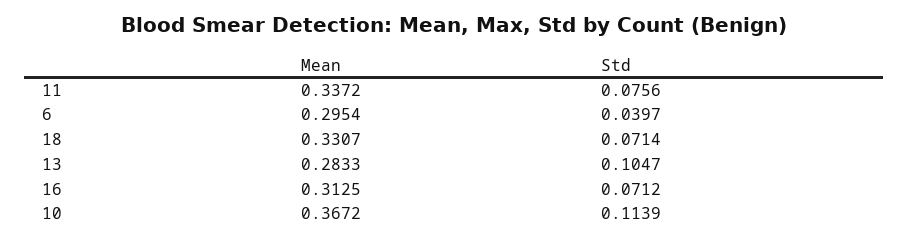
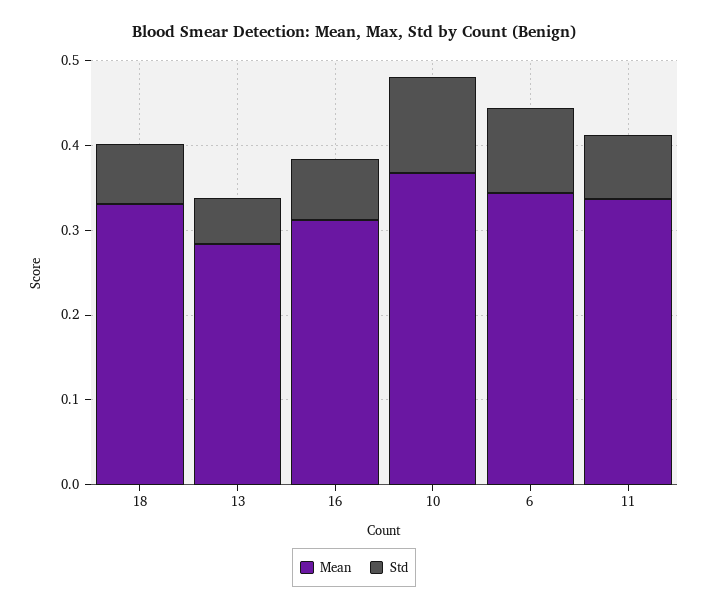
Mean, 6: 0.2954 -> 0.34
Std, 6: 0.0397 -> 0.1
Std, 13: 0.1047 -> 0.06

